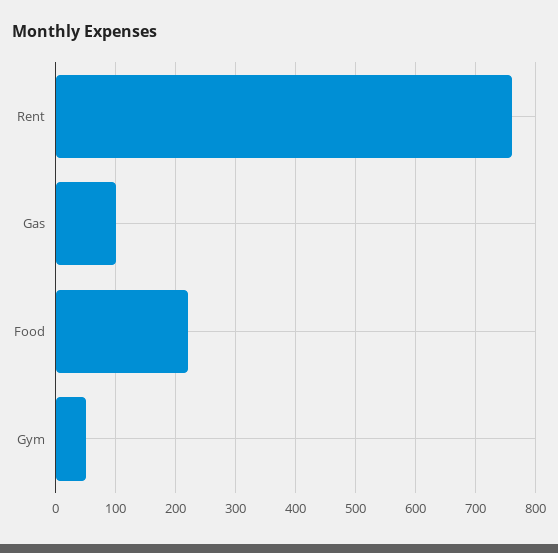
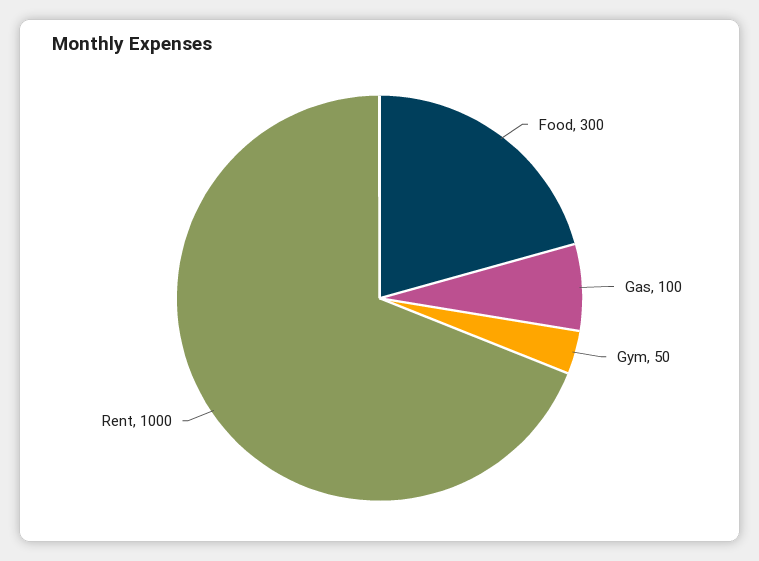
Rent: 760 -> 1000
Food: 220 -> 300

